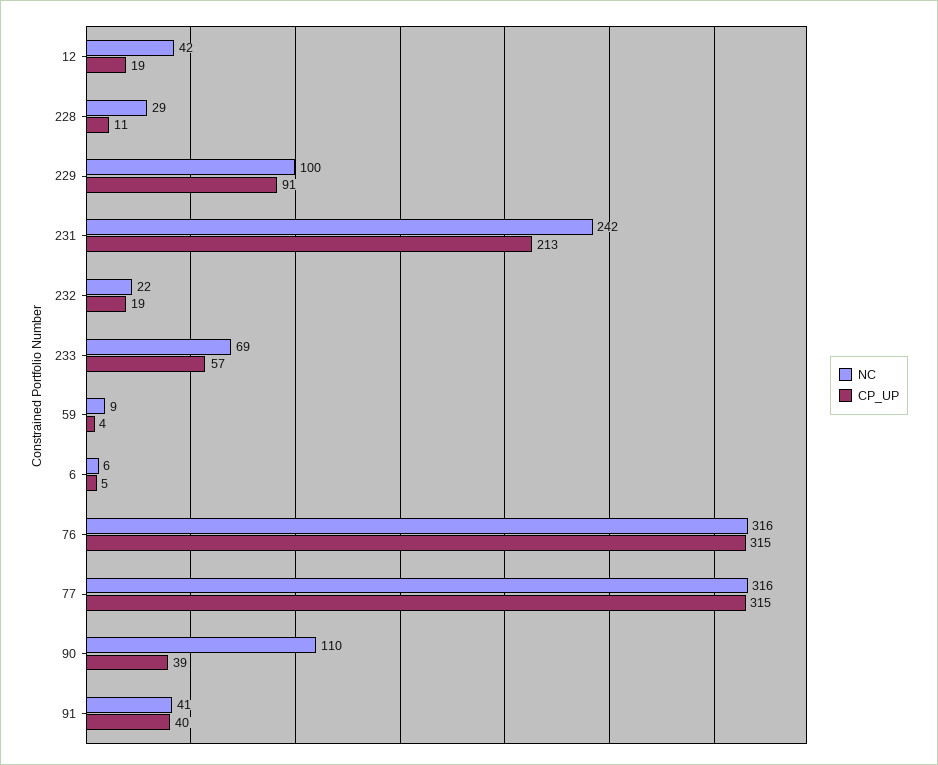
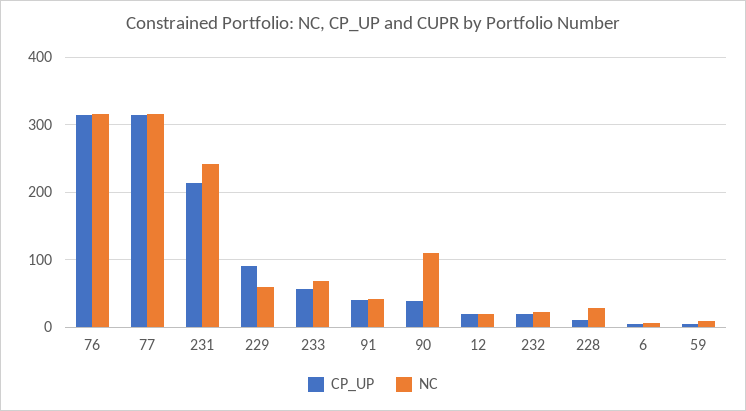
NC, 12: 42 -> 20
NC, 229: 100 -> 60

